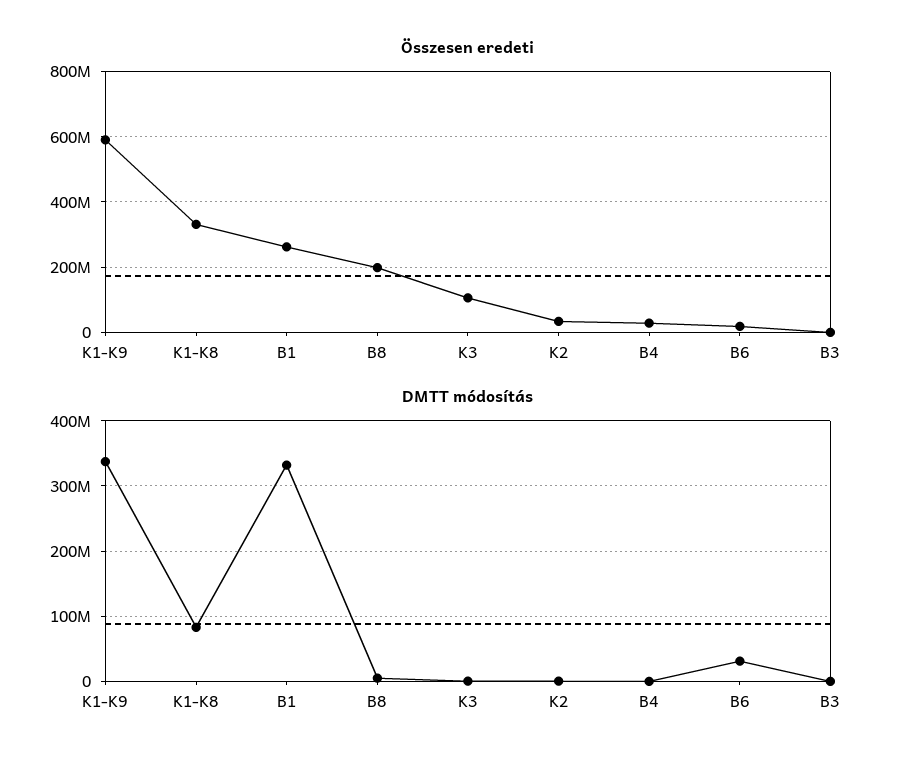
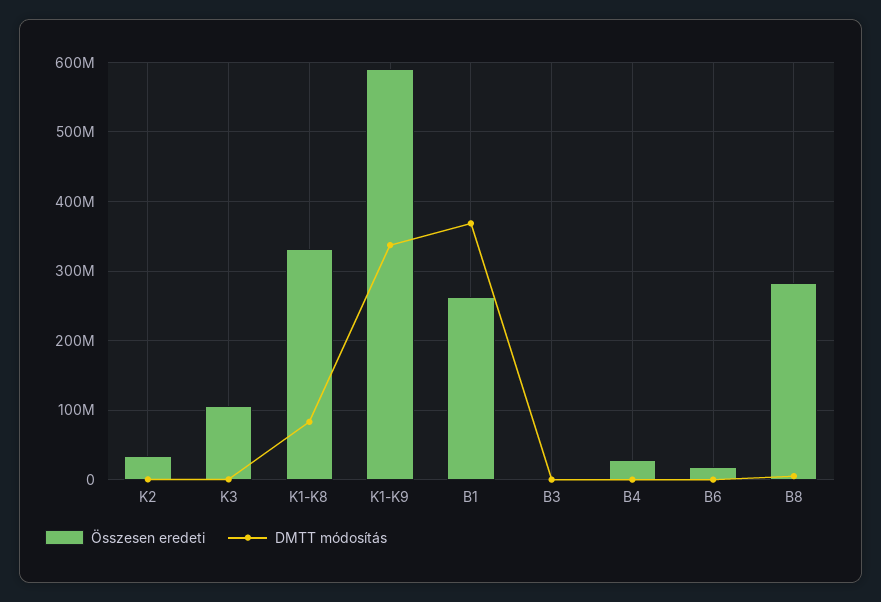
Összesen eredeti, B8: 200000000 -> 280000000
DMTT módosítás, B1: 330000000 -> 370000000
DMTT módosítás, B6: 30000000 -> 0

